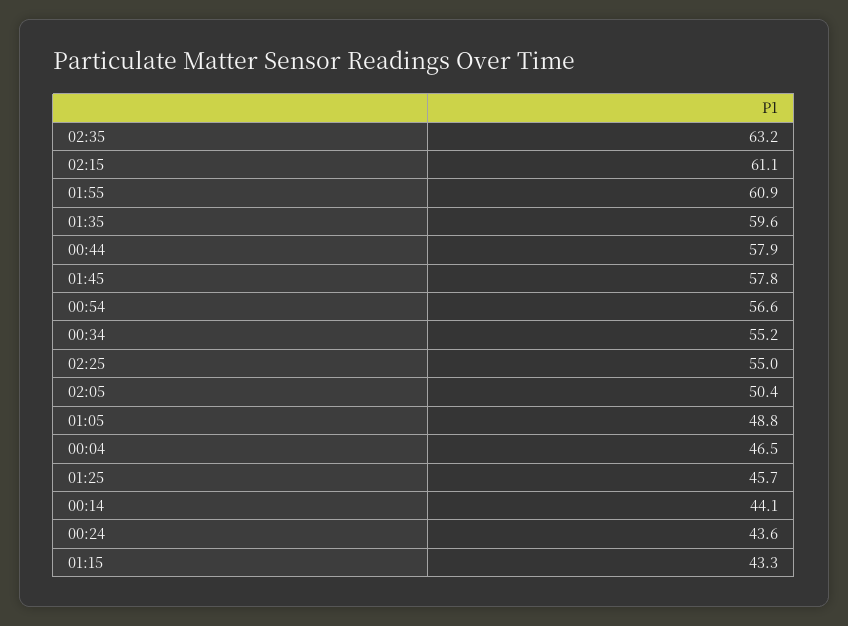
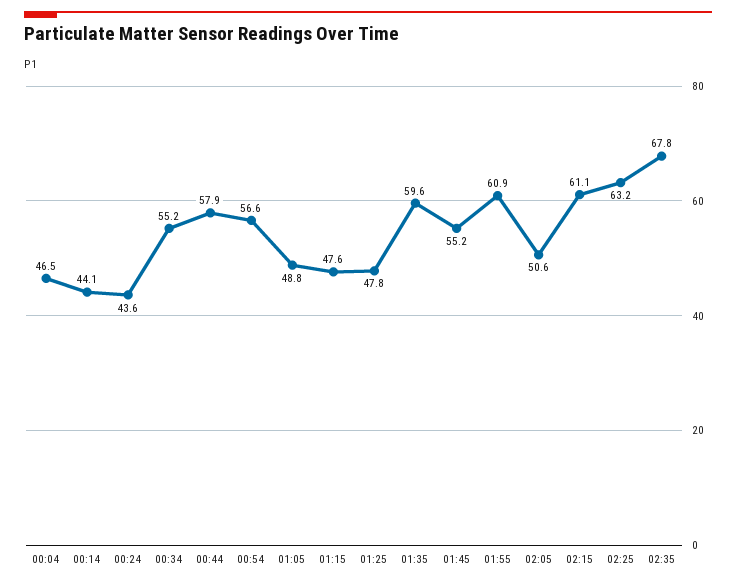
02:35: 63.2 -> 67.8
01:45: 57.8 -> 55.2
02:25: 55 -> 63.2
02:05: 50.4 -> 50.6
01:25: 45.7 -> 47.8
01:15: 43.3 -> 47.6

